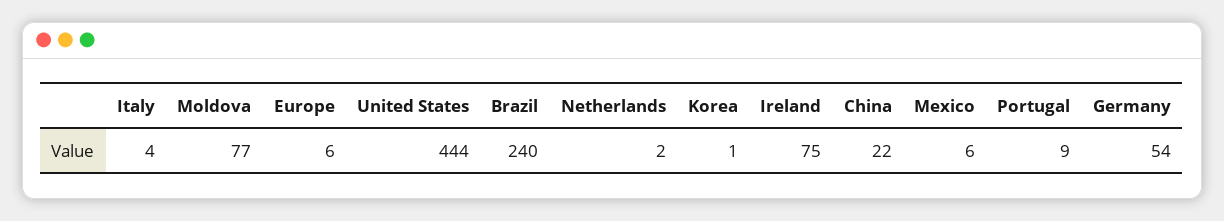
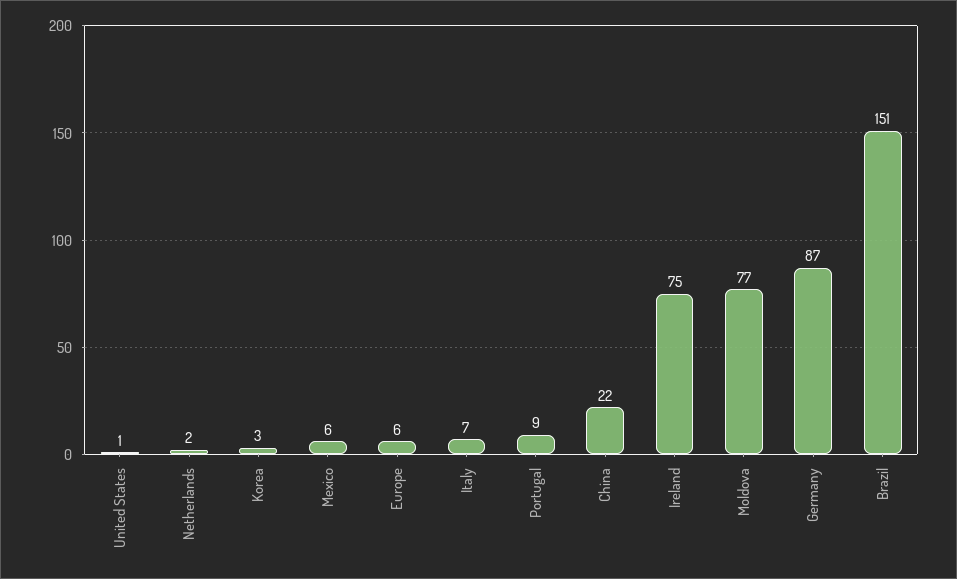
Italy: 4 -> 7
United States: 444 -> 1
Brazil: 240 -> 151
Korea: 1 -> 3
Germany: 54 -> 87

